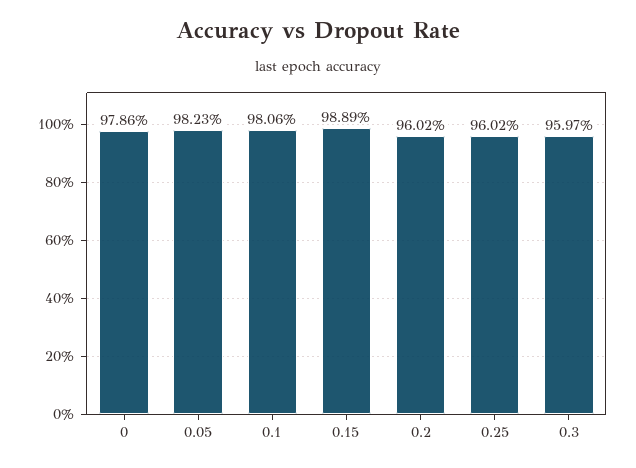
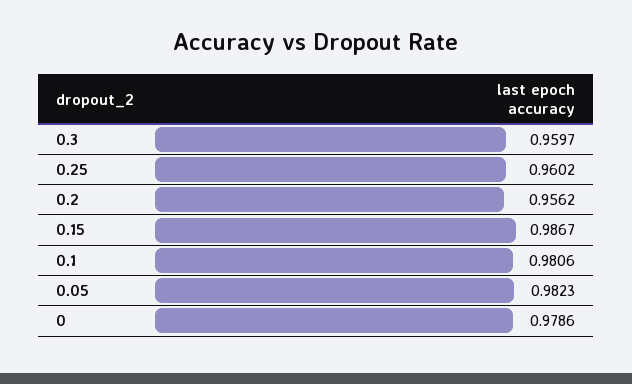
0.15: 0.9889 -> 0.9867
0.2: 0.9602 -> 0.9562

